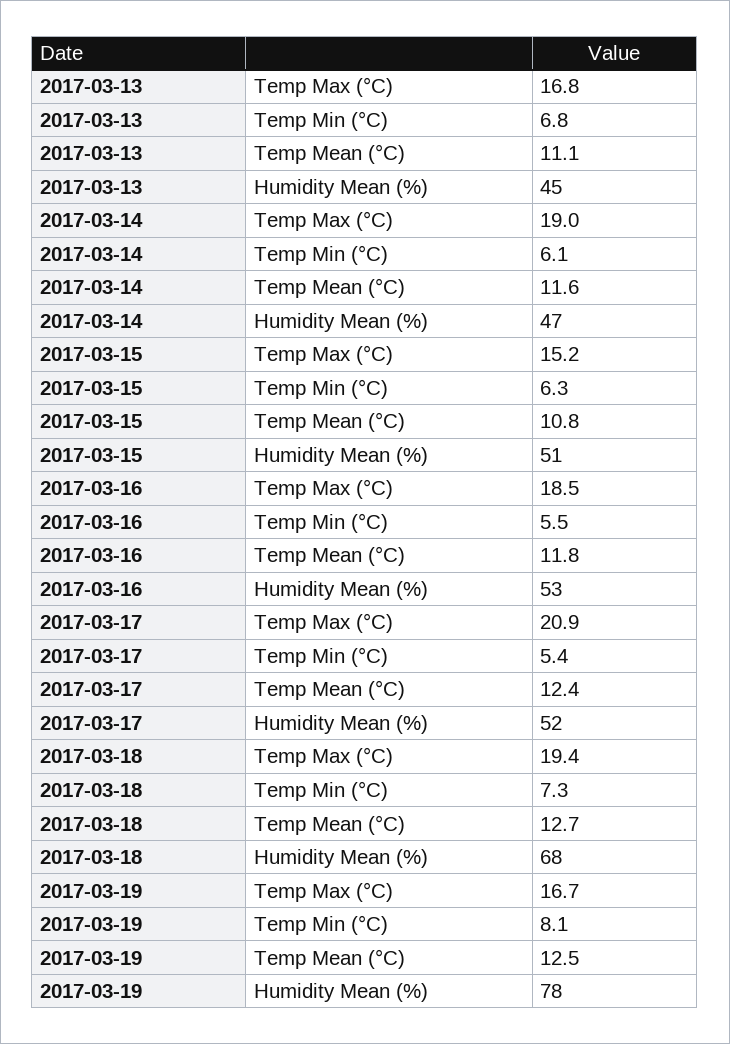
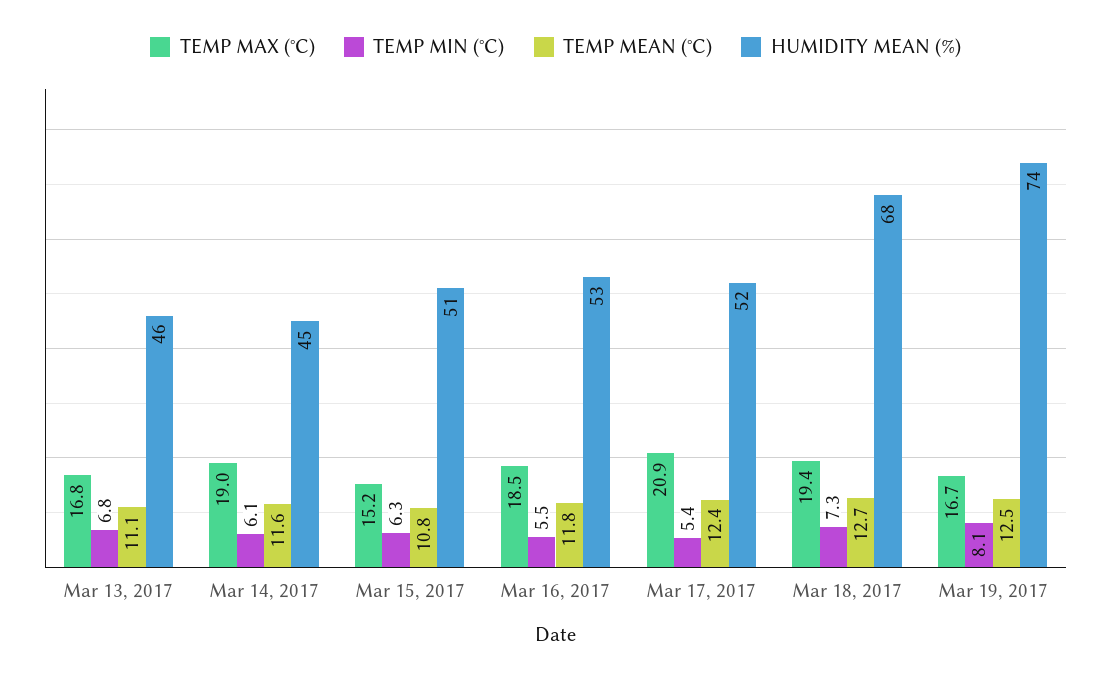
Humidity Mean (%), 2017-03-13: 45 -> 46
Humidity Mean (%), 2017-03-14: 47 -> 45
Humidity Mean (%), 2017-03-19: 78 -> 74

